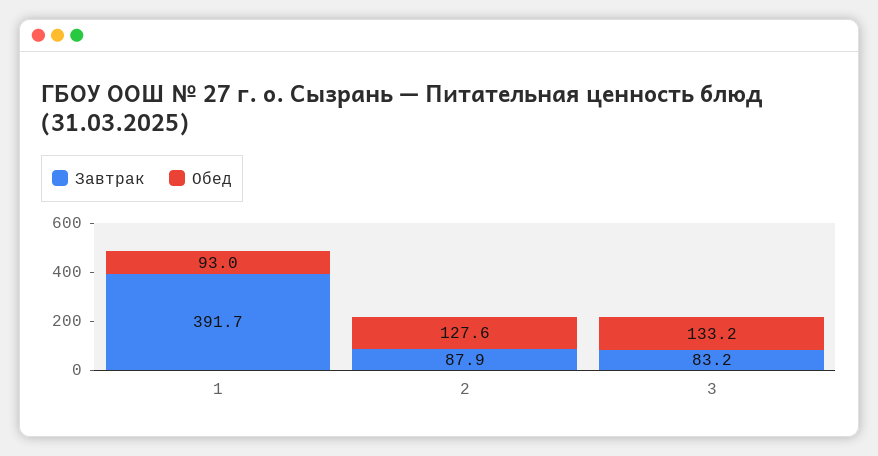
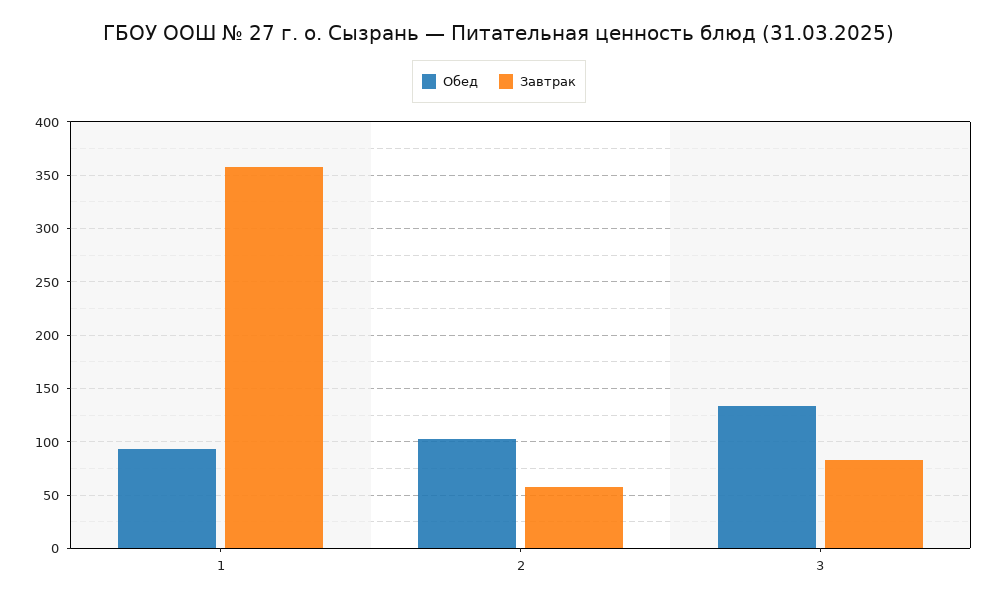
Завтрак, 1: 391.7 -> 360
Завтрак, 2: 87.9 -> 60
Обед, 2: 127.6 -> 100

